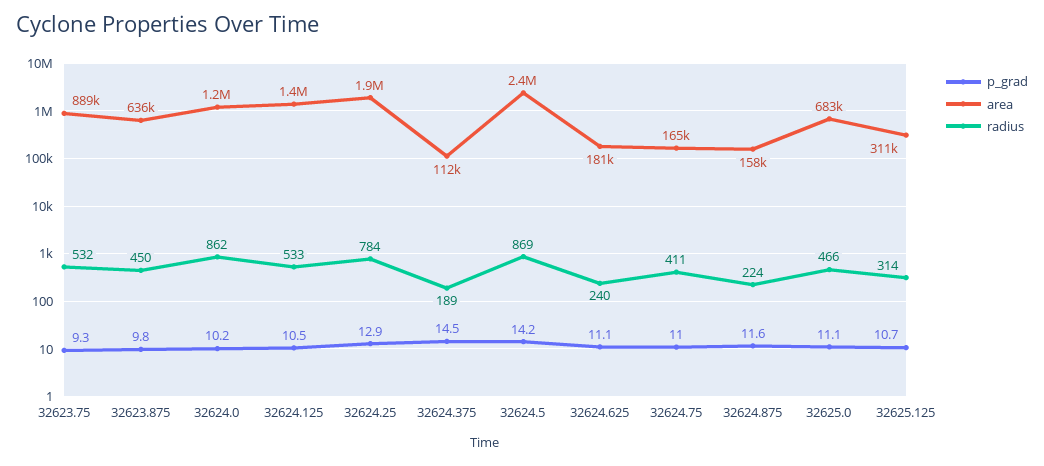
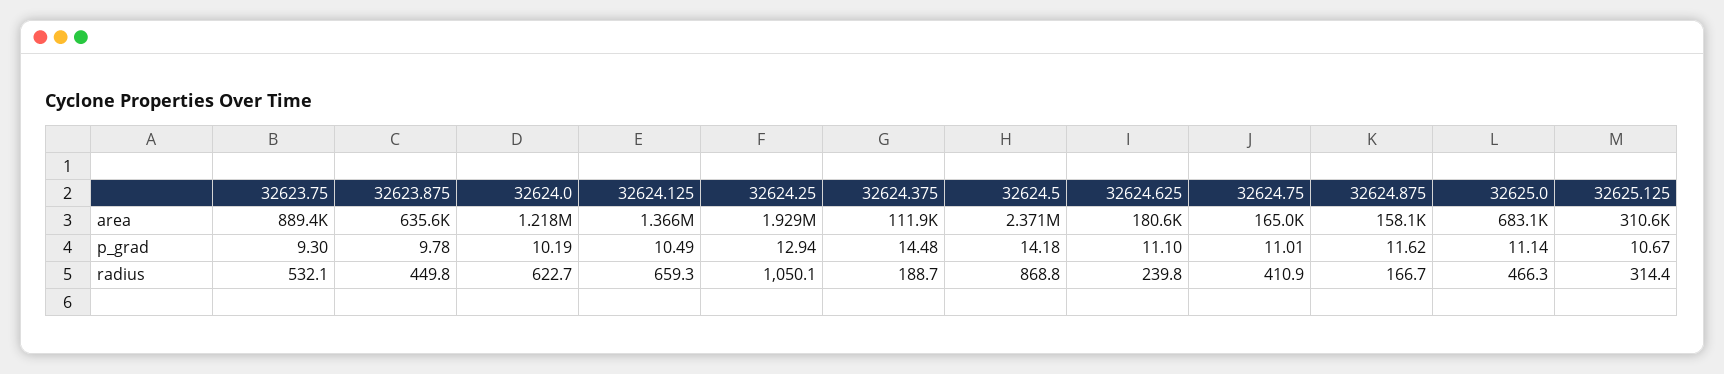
radius, 32624.0: 862 -> 622.7
radius, 32624.125: 533 -> 659.3
radius, 32624.25: 784 -> 1050.1
radius, 32624.875: 224 -> 166.7

